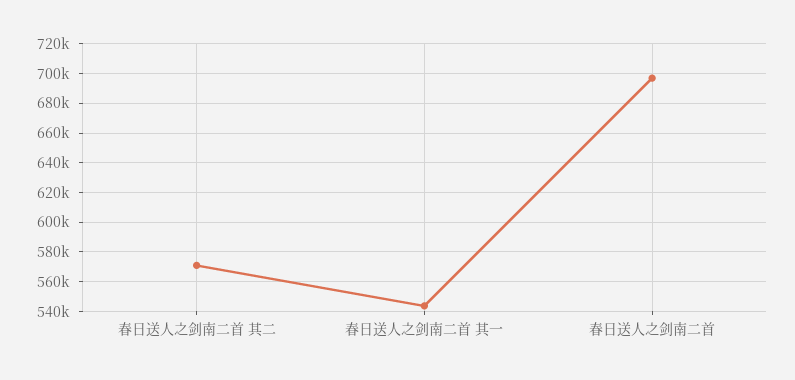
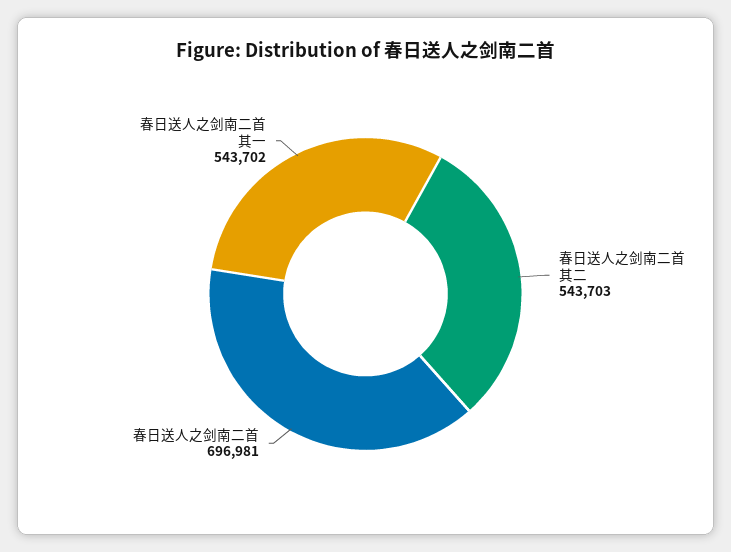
春日送人之剑南二首 其二: 570000 -> 543703

